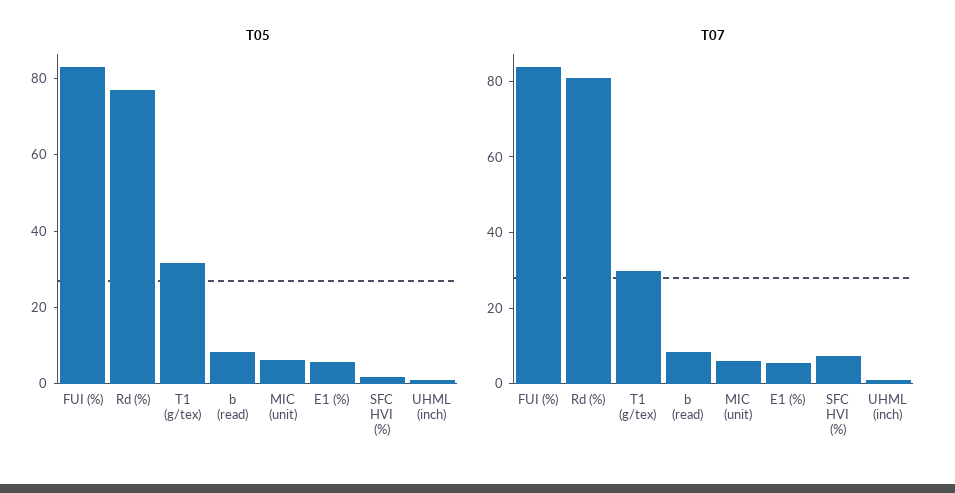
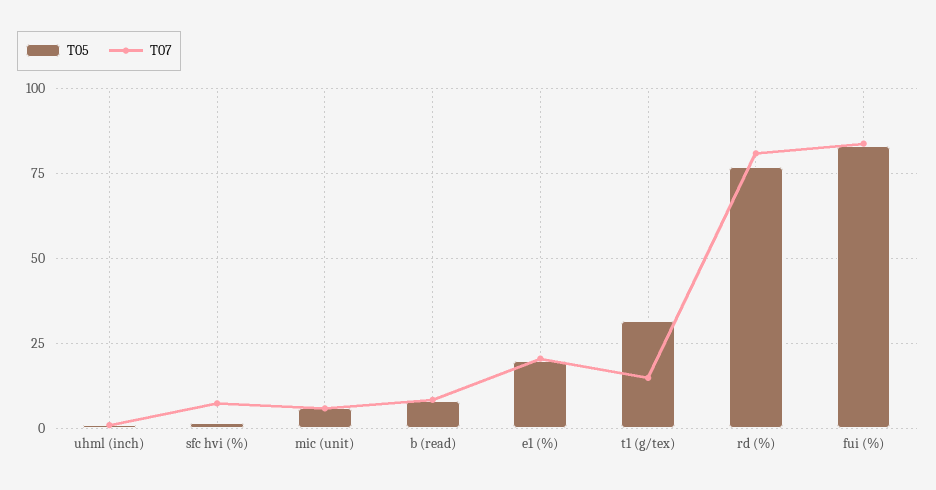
T05, E1 (%): 5 -> 20
T07, T1 (g/tex): 30 -> 15
T07, E1 (%): 5 -> 20

